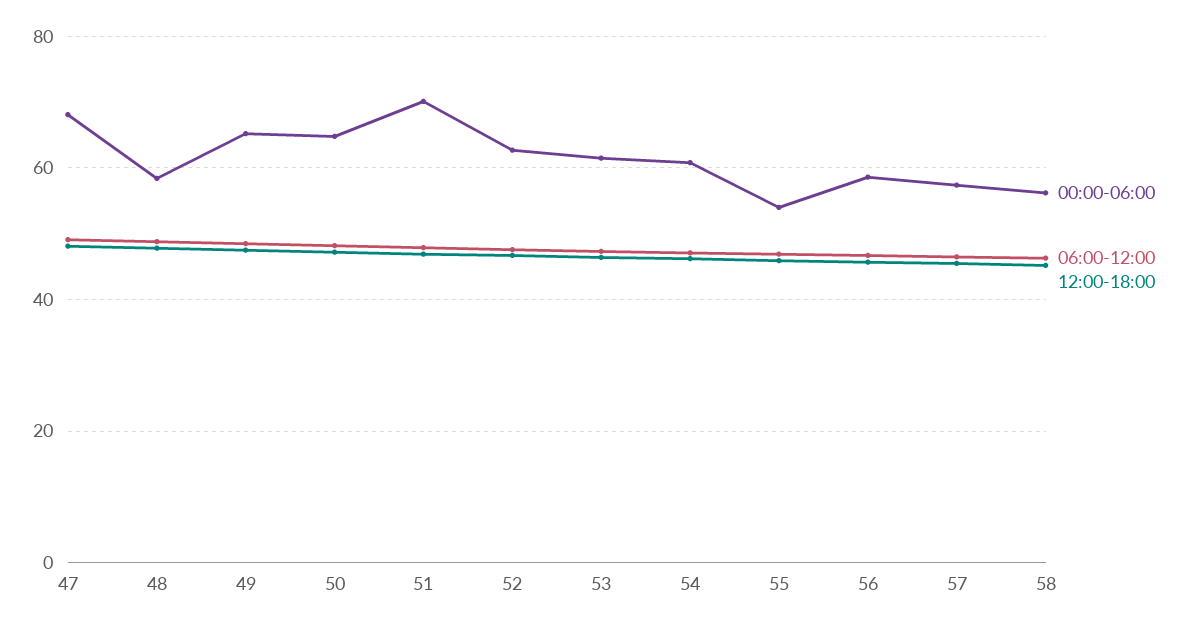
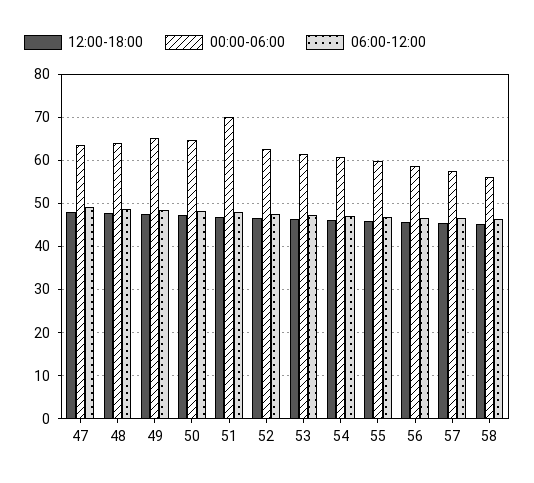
00:00-06:00, 47: 68 -> 64
00:00-06:00, 48: 58 -> 64
00:00-06:00, 55: 54 -> 60

